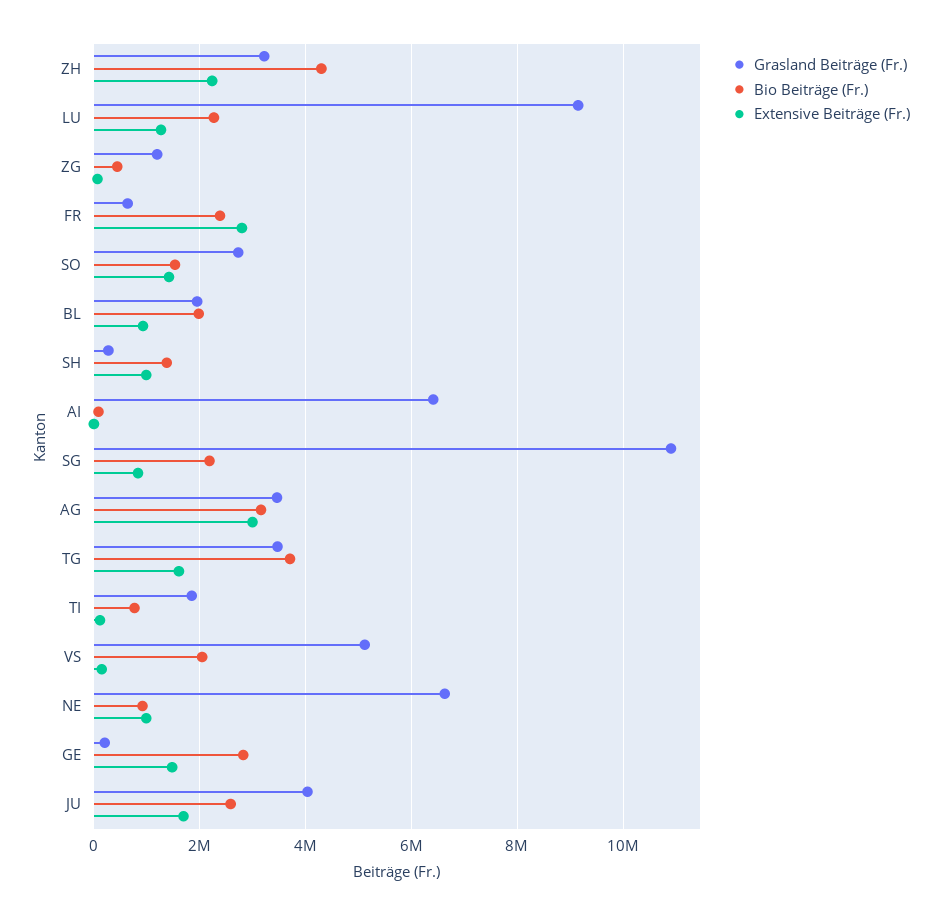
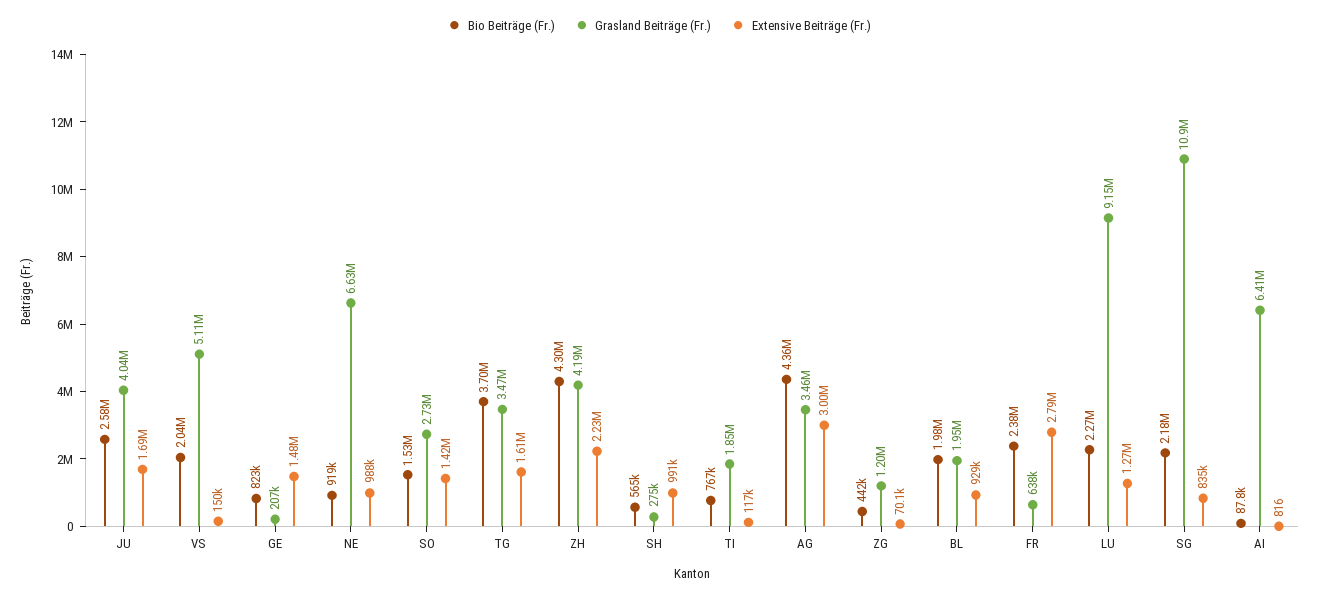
Grasland Beiträge (Fr.), ZH: 3200000 -> 4190000
Bio Beiträge (Fr.), SH: 1400000 -> 565000
Bio Beiträge (Fr.), AG: 3200000 -> 4360000
Bio Beiträge (Fr.), GE: 2800000 -> 823000

